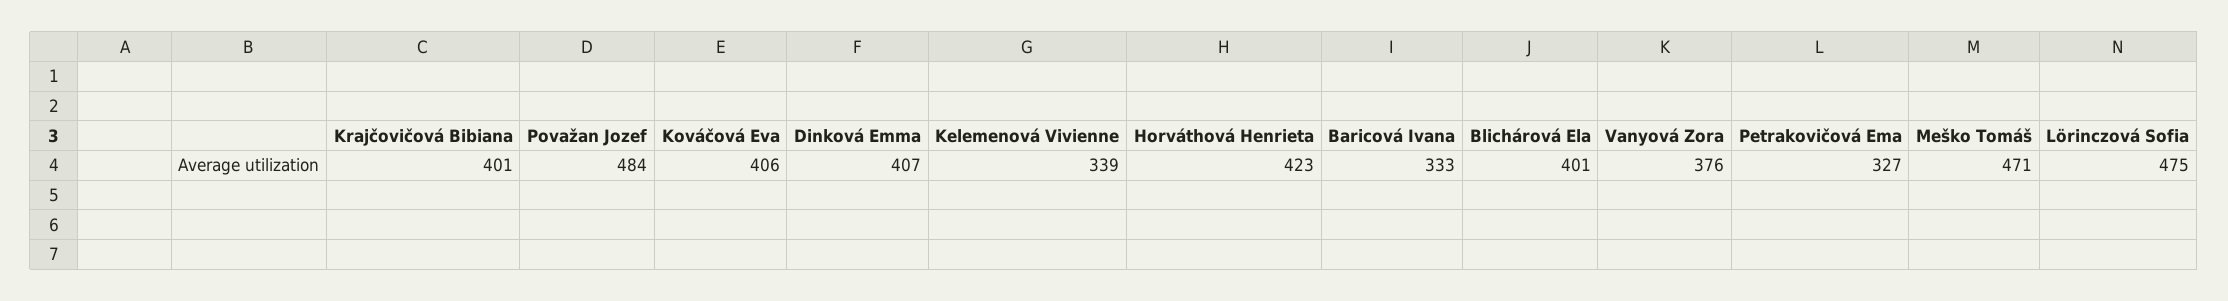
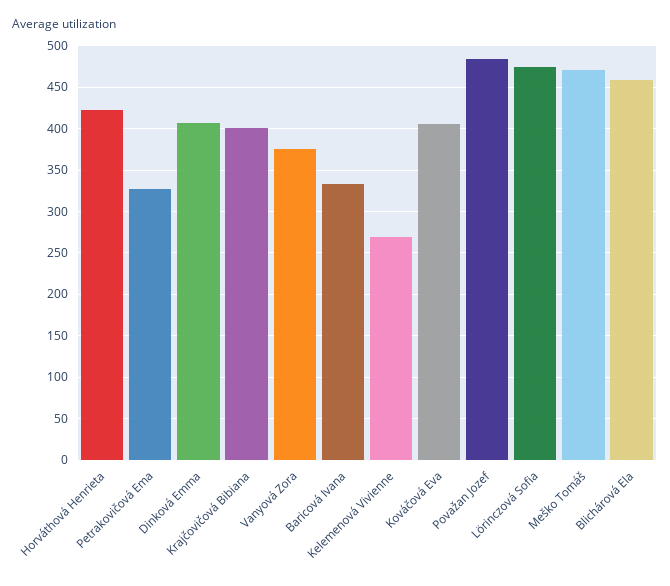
Kelemenová Vivienne: 339 -> 270
Blichárová Ela: 401 -> 460

